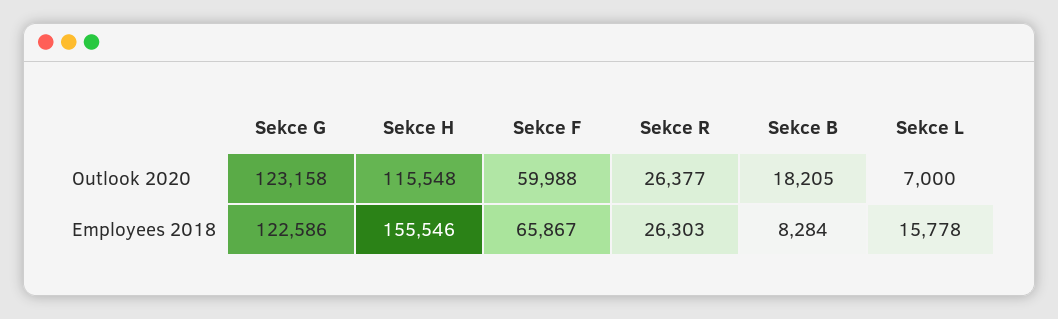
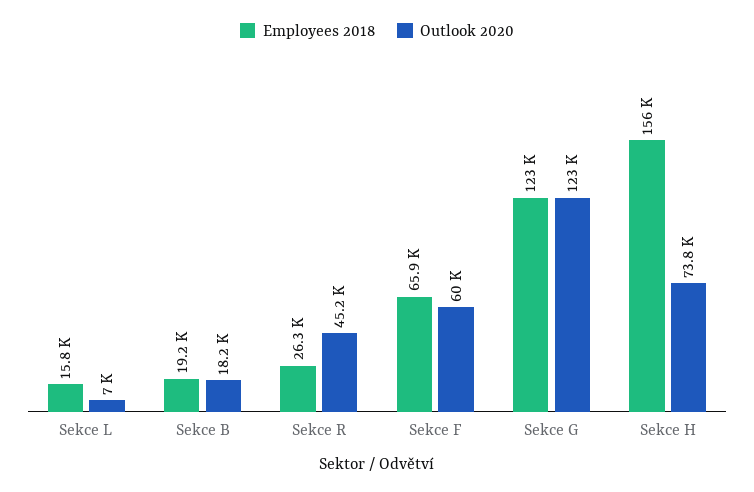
Outlook 2020, Sekce H: 115548 -> 73800
Outlook 2020, Sekce R: 26377 -> 45200
Employees 2018, Sekce B: 8284 -> 19200

